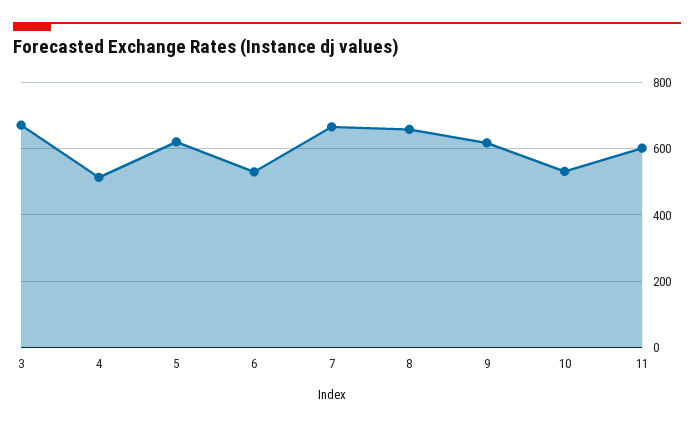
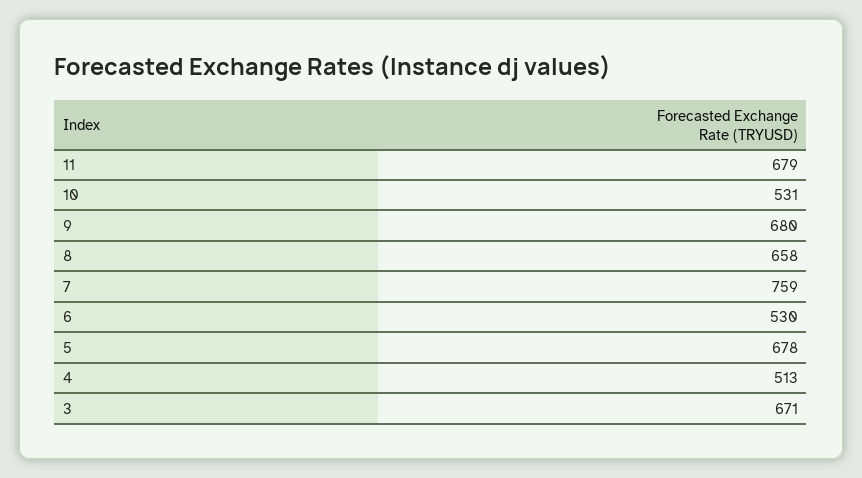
5: 620 -> 678
7: 660 -> 759
9: 620 -> 680
11: 600 -> 679

